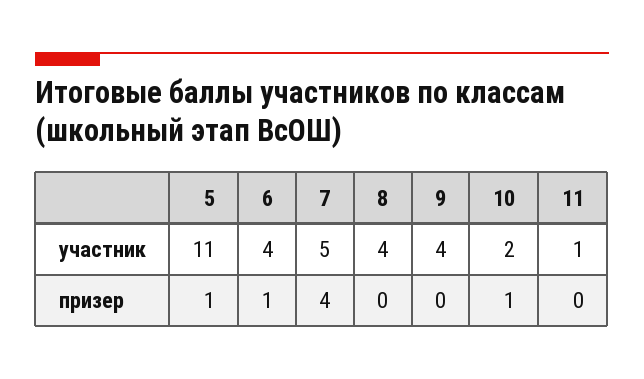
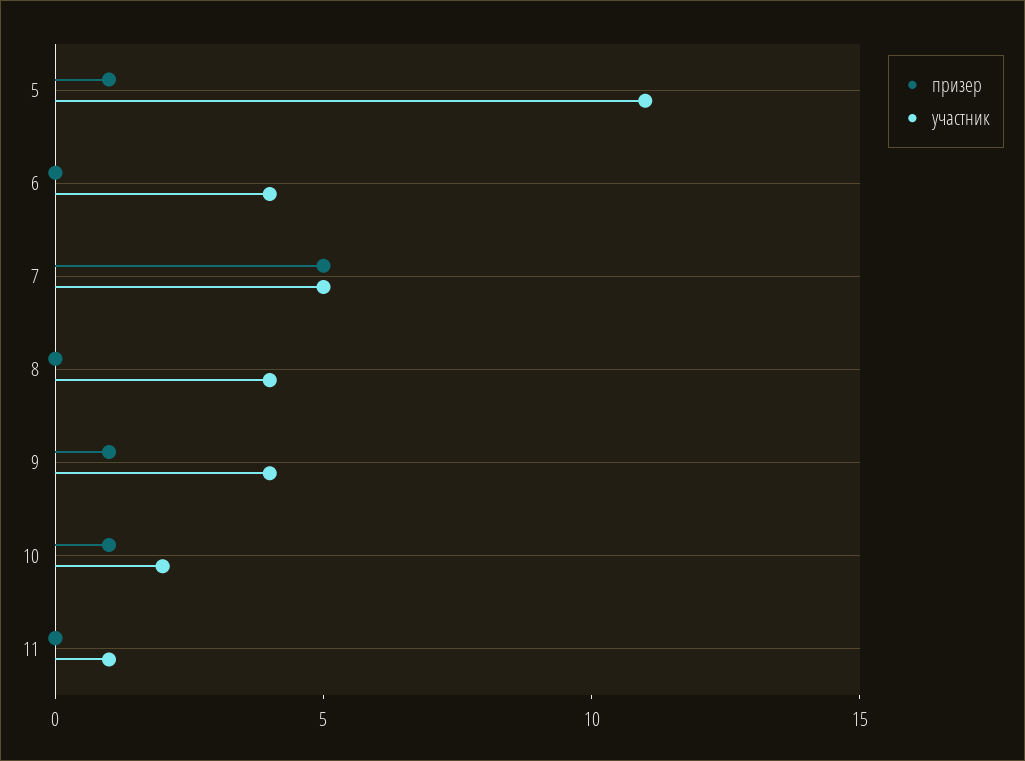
призер, 6: 1 -> 0
призер, 7: 4 -> 5
призер, 9: 0 -> 1

